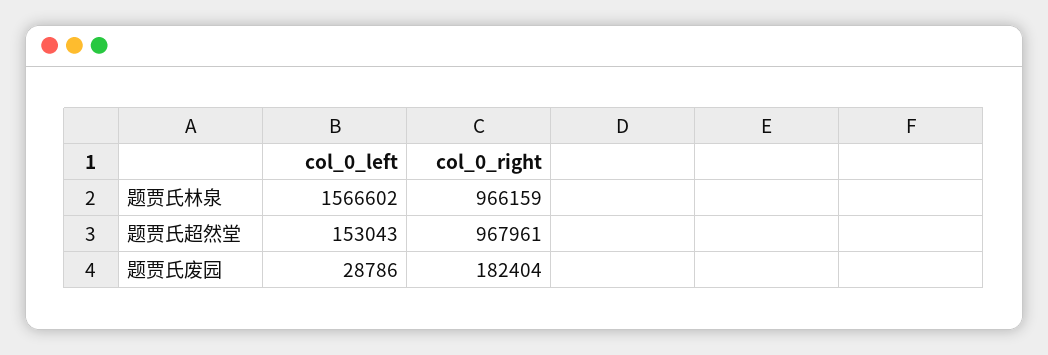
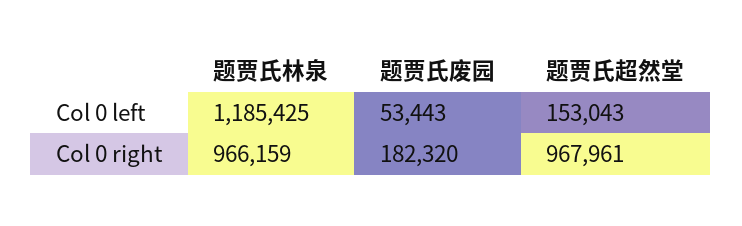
col_0_left, 题贾氏林泉: 1566602 -> 1185425
col_0_left, 题贾氏废园: 28786 -> 53443
col_0_right, 题贾氏废园: 182404 -> 182320

